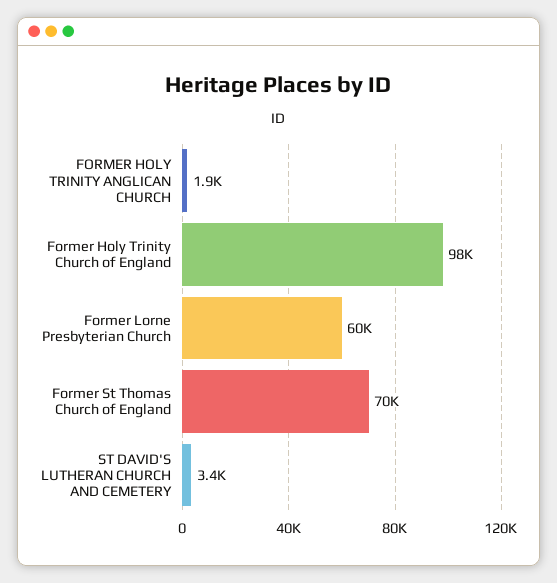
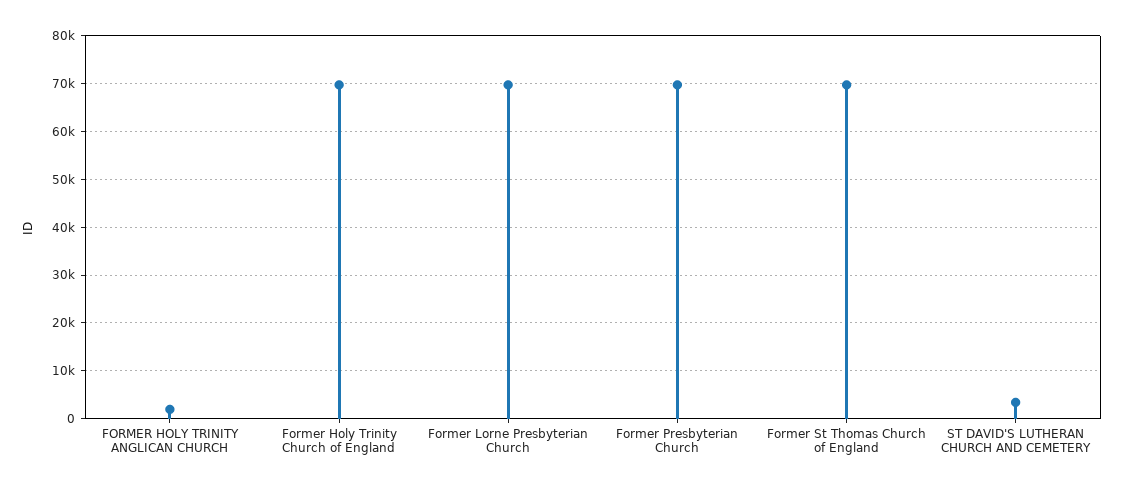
Former Holy Trinity Church of England: 98000 -> 70000
Former Lorne Presbyterian Church: 60000 -> 70000
Former Presbyterian Church: none -> 70000

